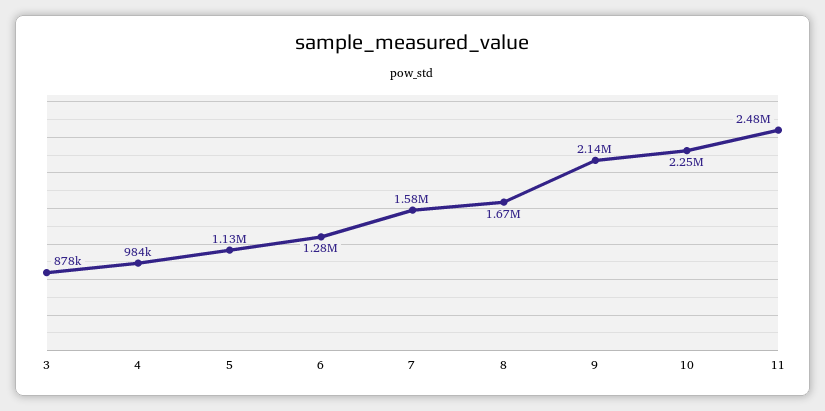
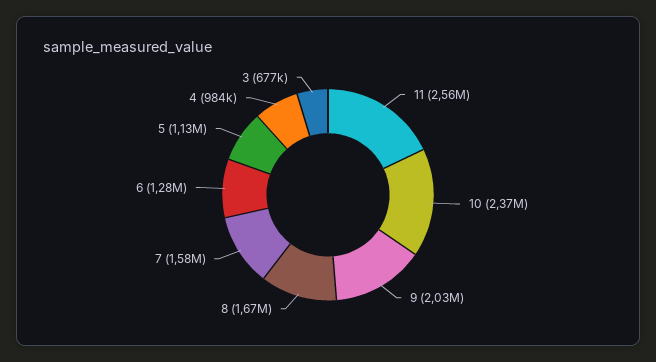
3: 878000 -> 677000
9: 2140000 -> 2030000
10: 2250000 -> 2370000
11: 2480000 -> 2560000

